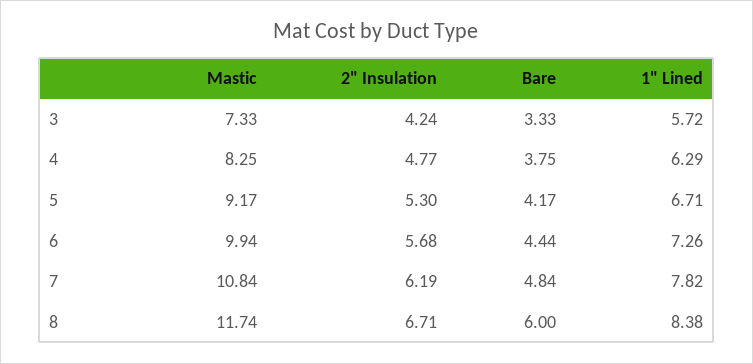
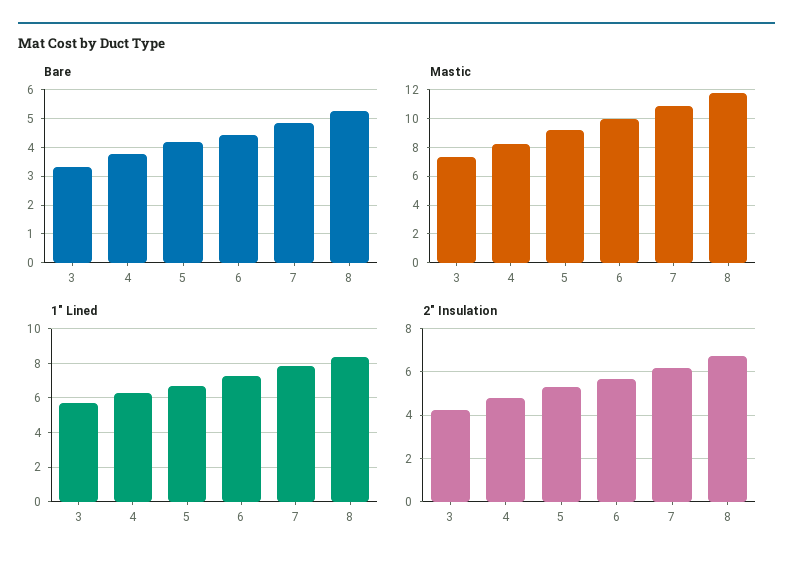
Bare, 8: 6 -> 5.25

